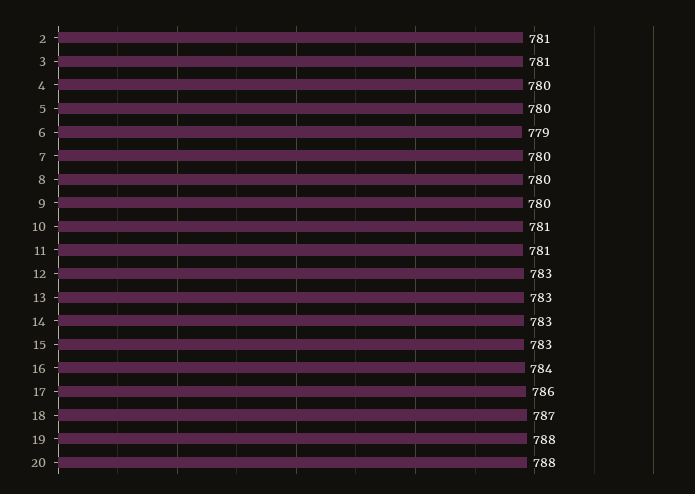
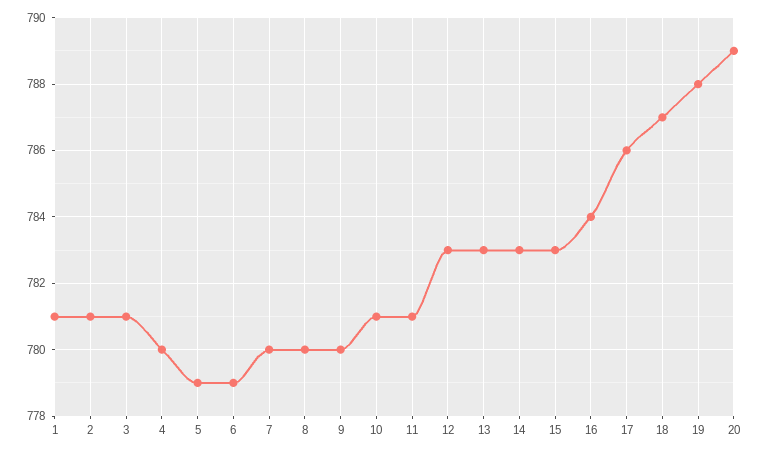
5: 780 -> 779
20: 788 -> 789
1: none -> 781

